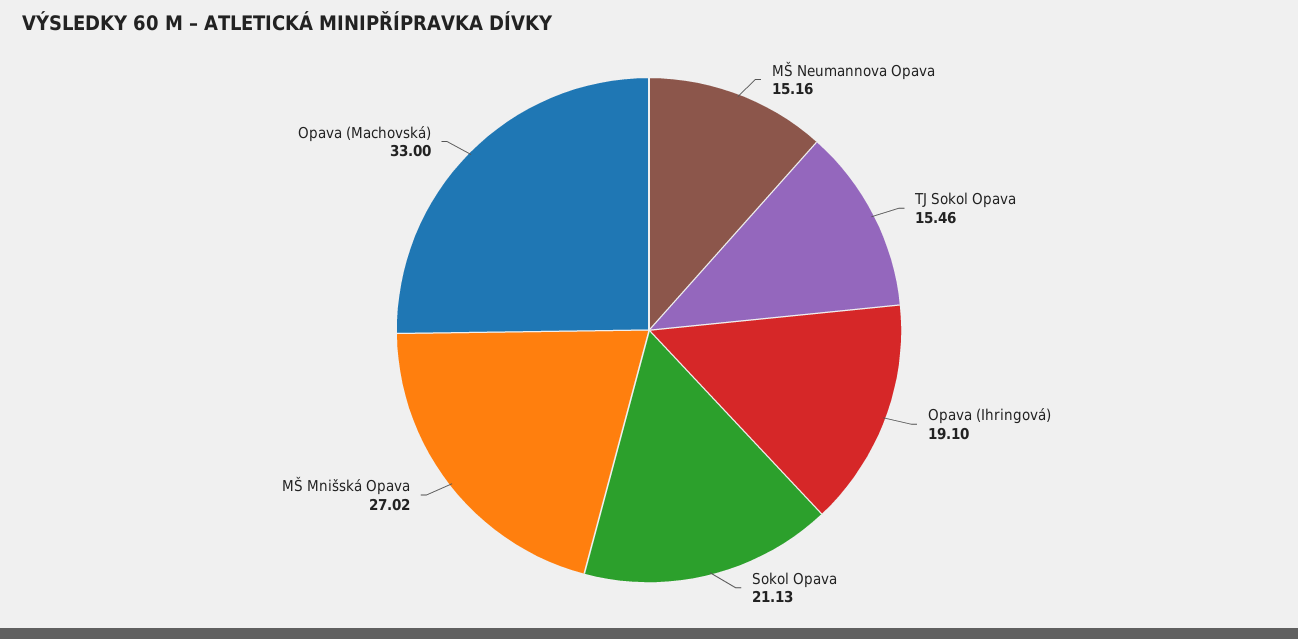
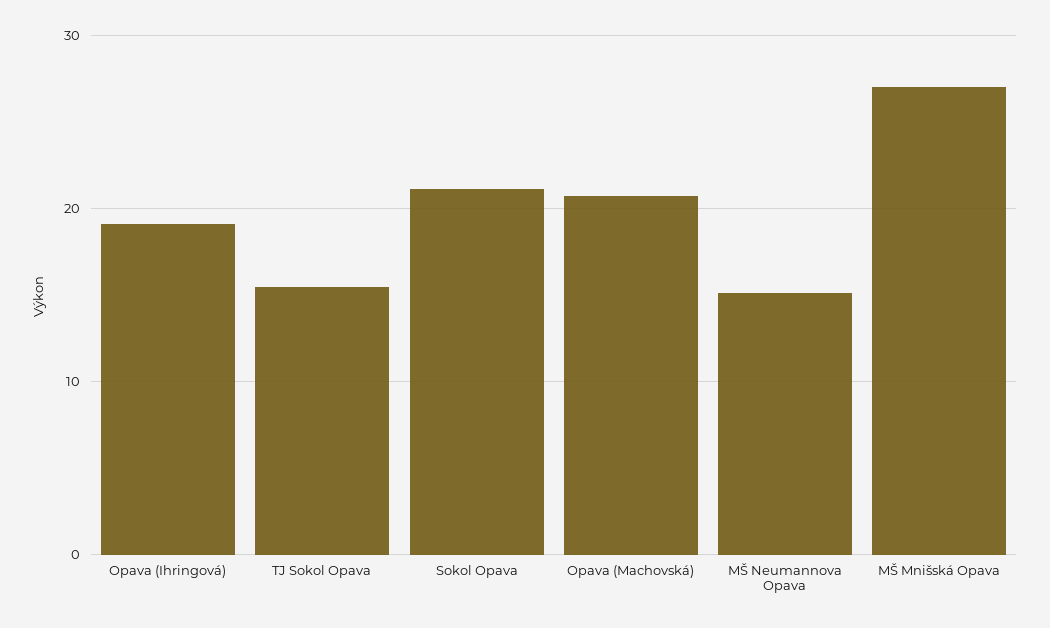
Opava (Machovská): 33 -> 21

